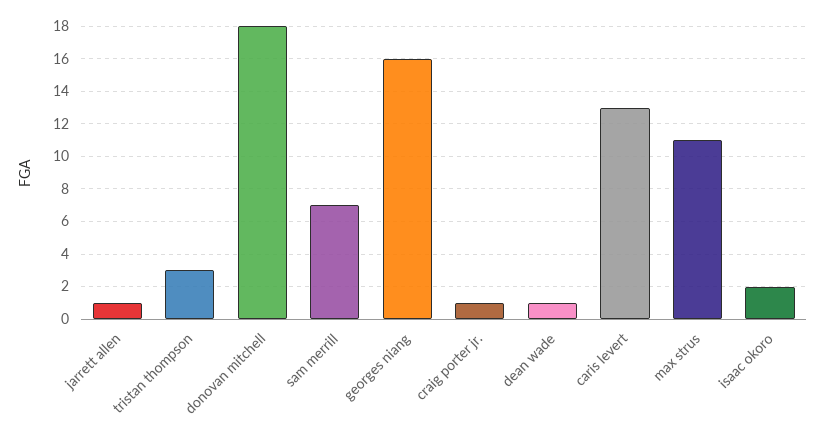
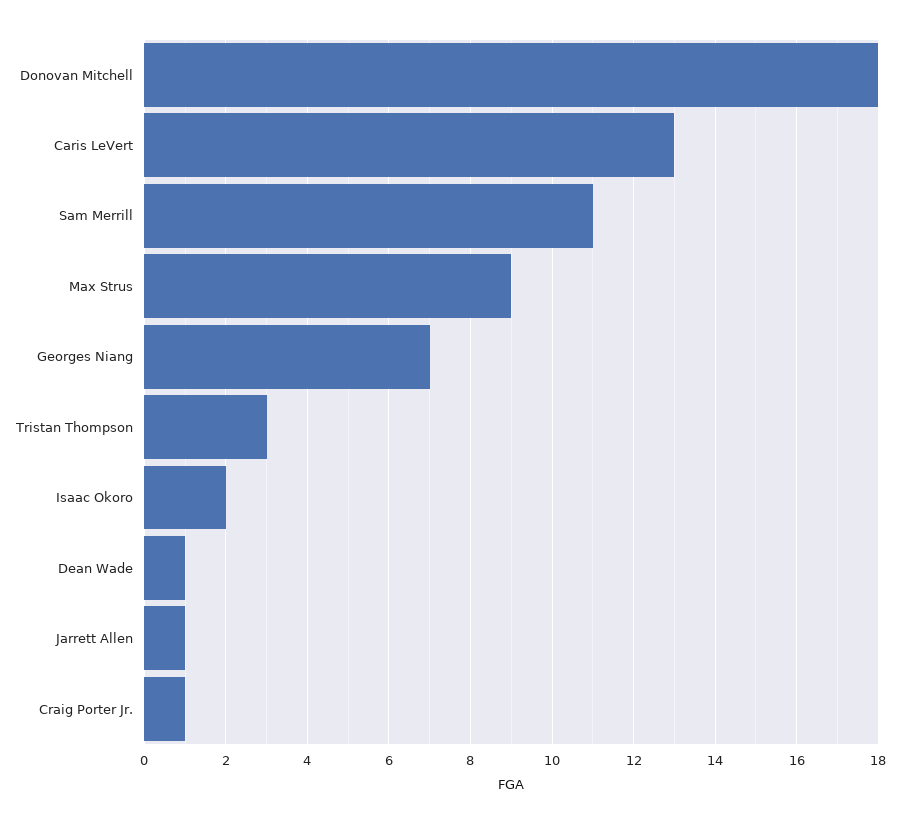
sam merrill: 7 -> 11
georges niang: 16 -> 7
max strus: 11 -> 9

